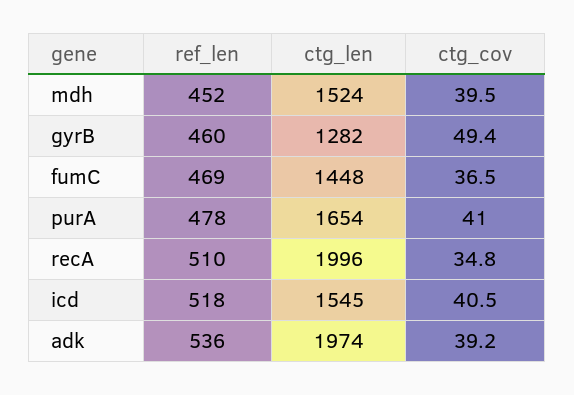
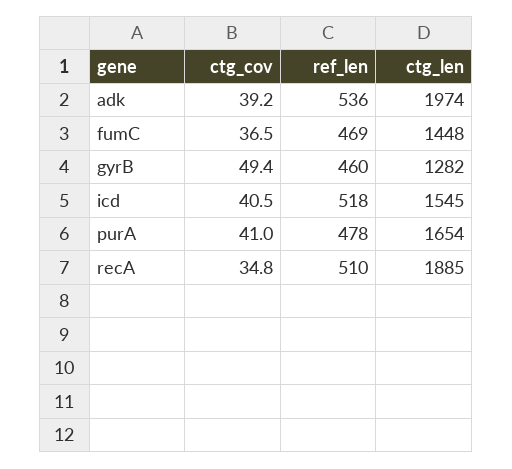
ref_len, mdh: 452 -> none
ctg_len, mdh: 1524 -> none
ctg_cov, mdh: 39.5 -> none
ctg_len, recA: 1996 -> 1885

